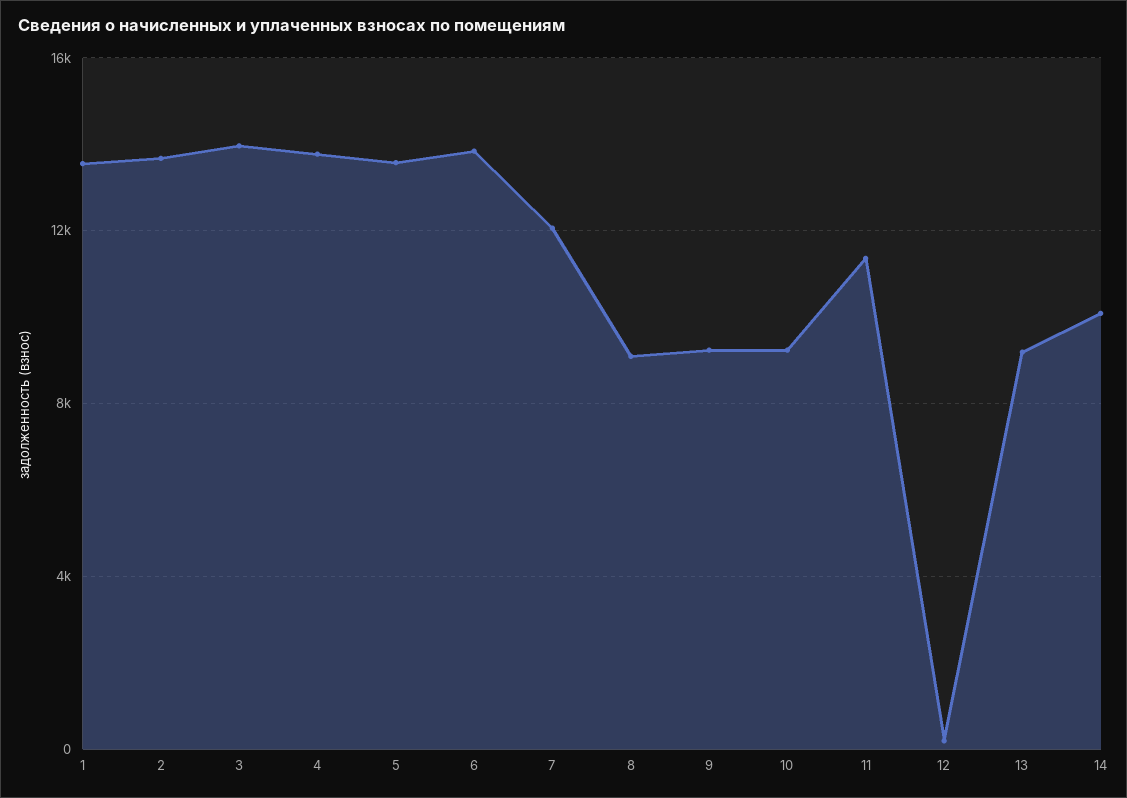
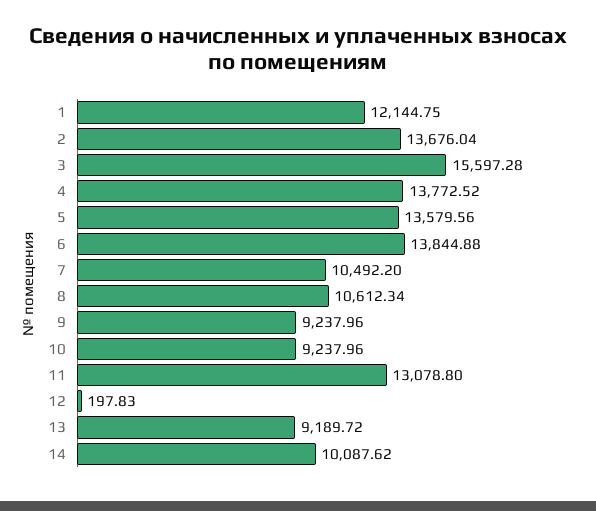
1: 13500 -> 12144.75
3: 14000 -> 15597.28
7: 12000 -> 10492.2
8: 9000 -> 10612.34
11: 11500 -> 13078.8

